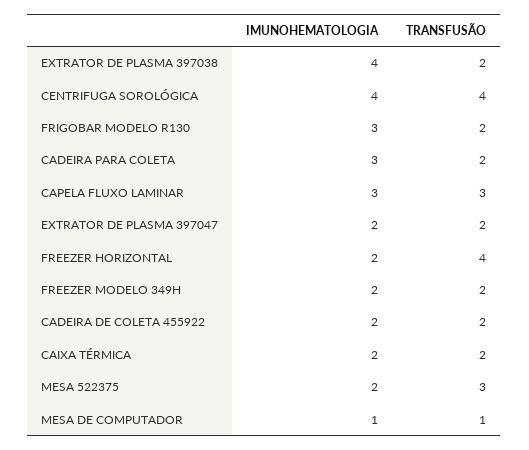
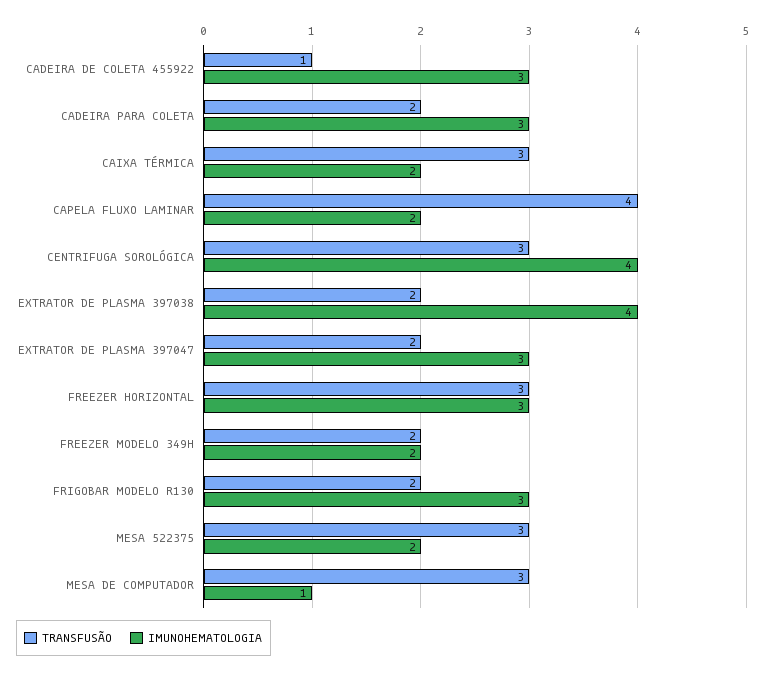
TRANSFUSÃO, CENTRIFUGA SOROLÓGICA: 4 -> 3
IMUNOHEMATOLOGIA, CAPELA FLUXO LAMINAR: 3 -> 2
TRANSFUSÃO, CAPELA FLUXO LAMINAR: 3 -> 4
IMUNOHEMATOLOGIA, EXTRATOR DE PLASMA 397047: 2 -> 3
IMUNOHEMATOLOGIA, FREEZER HORIZONTAL: 2 -> 3
TRANSFUSÃO, FREEZER HORIZONTAL: 4 -> 3
IMUNOHEMATOLOGIA, CADEIRA DE COLETA 455922: 2 -> 3
TRANSFUSÃO, CADEIRA DE COLETA 455922: 2 -> 1
TRANSFUSÃO, CAIXA TÉRMICA: 2 -> 3
TRANSFUSÃO, MESA DE COMPUTADOR: 1 -> 3

